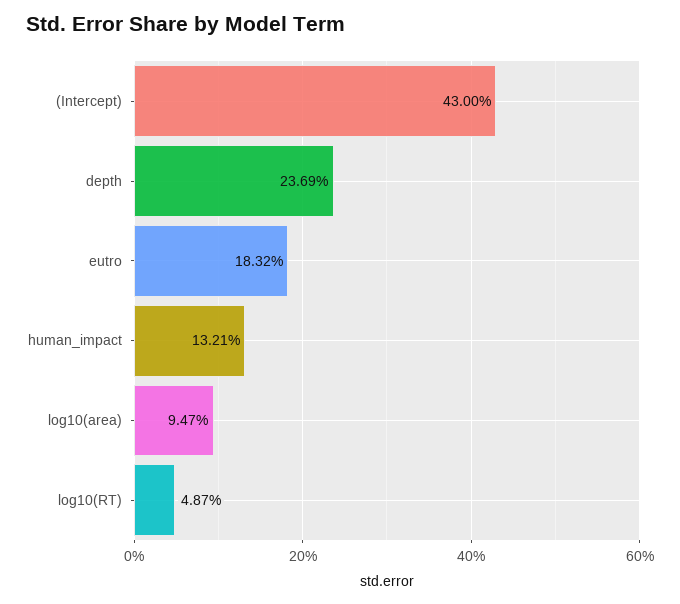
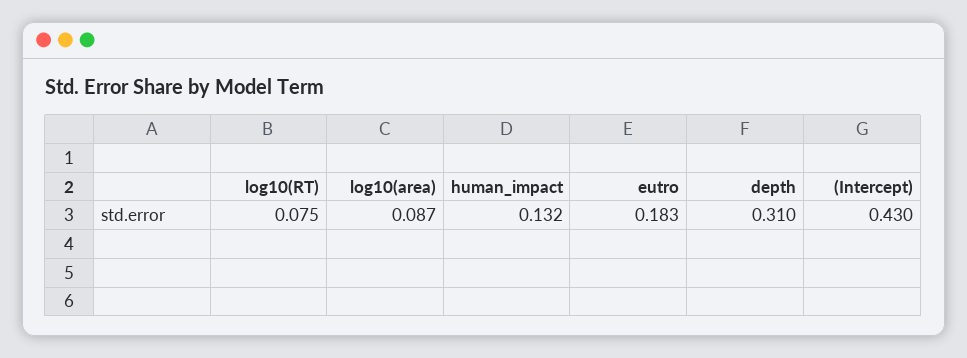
depth: 0.2369 -> 0.31
log10(area): 0.0947 -> 0.087
log10(RT): 0.0487 -> 0.075

